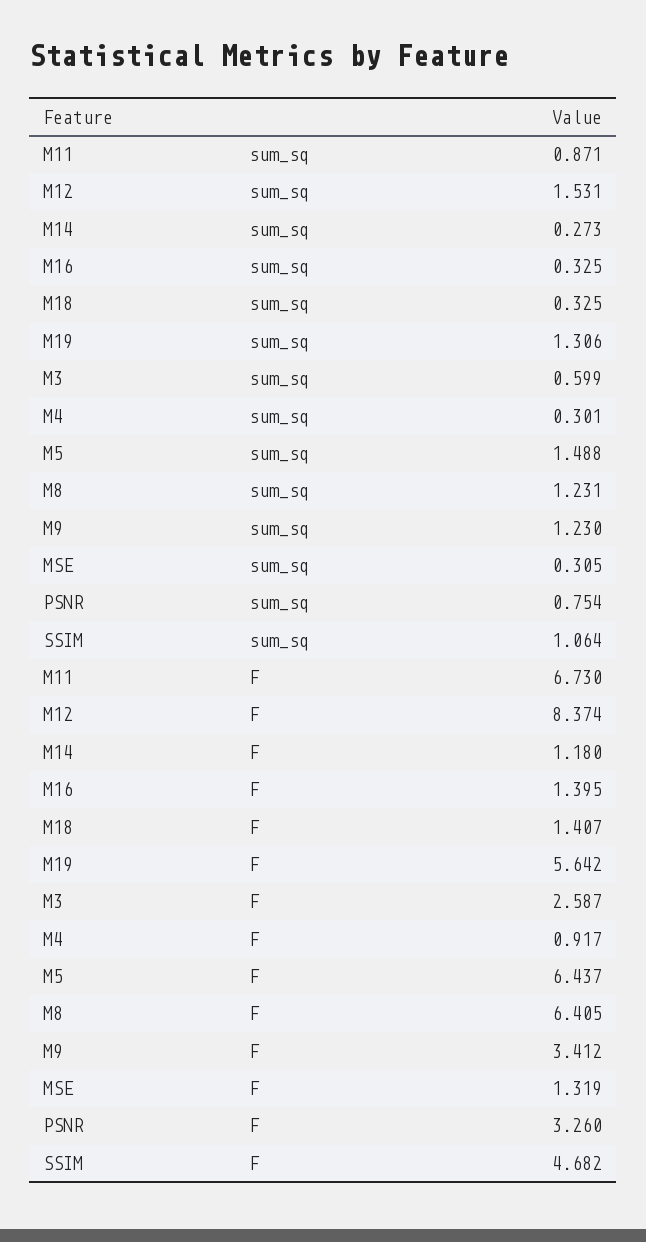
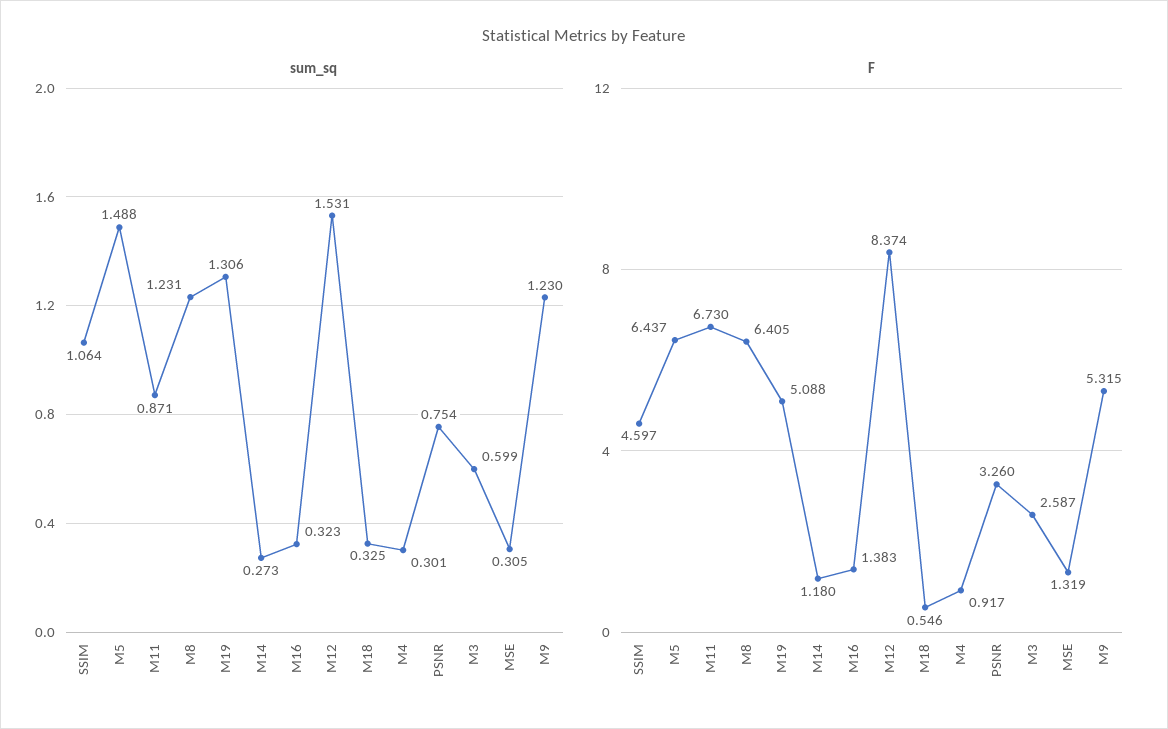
sum_sq, M16: 0.325 -> 0.323
F, M16: 1.395 -> 1.383
F, M18: 1.407 -> 0.546
F, M19: 5.642 -> 5.088
F, M9: 3.412 -> 5.315
F, SSIM: 4.682 -> 4.597

